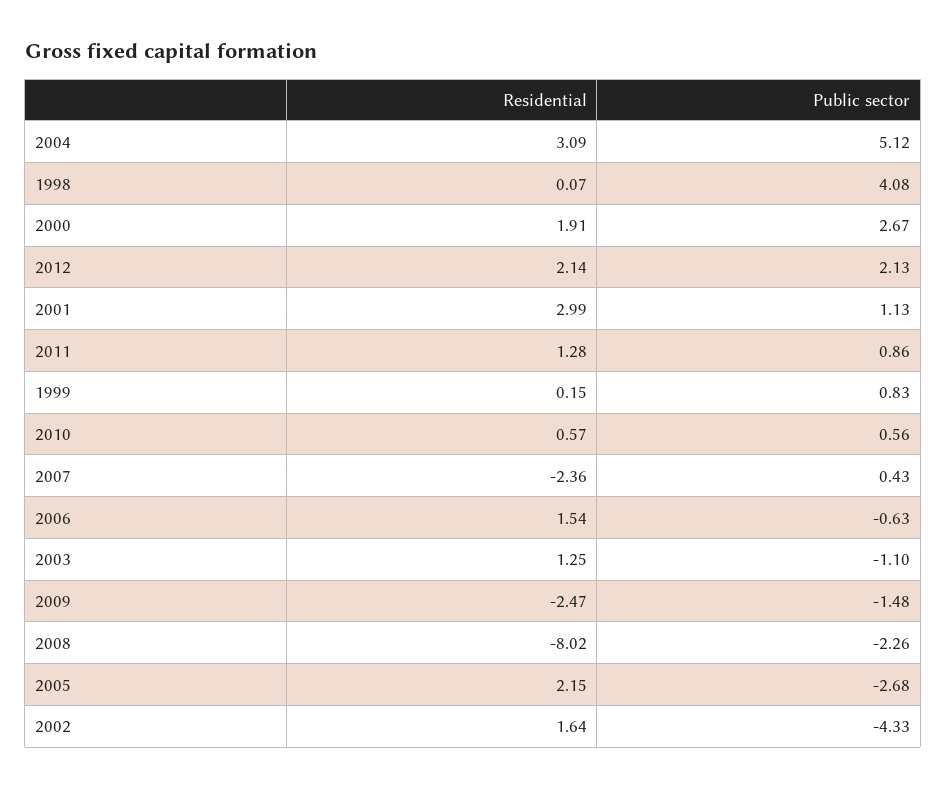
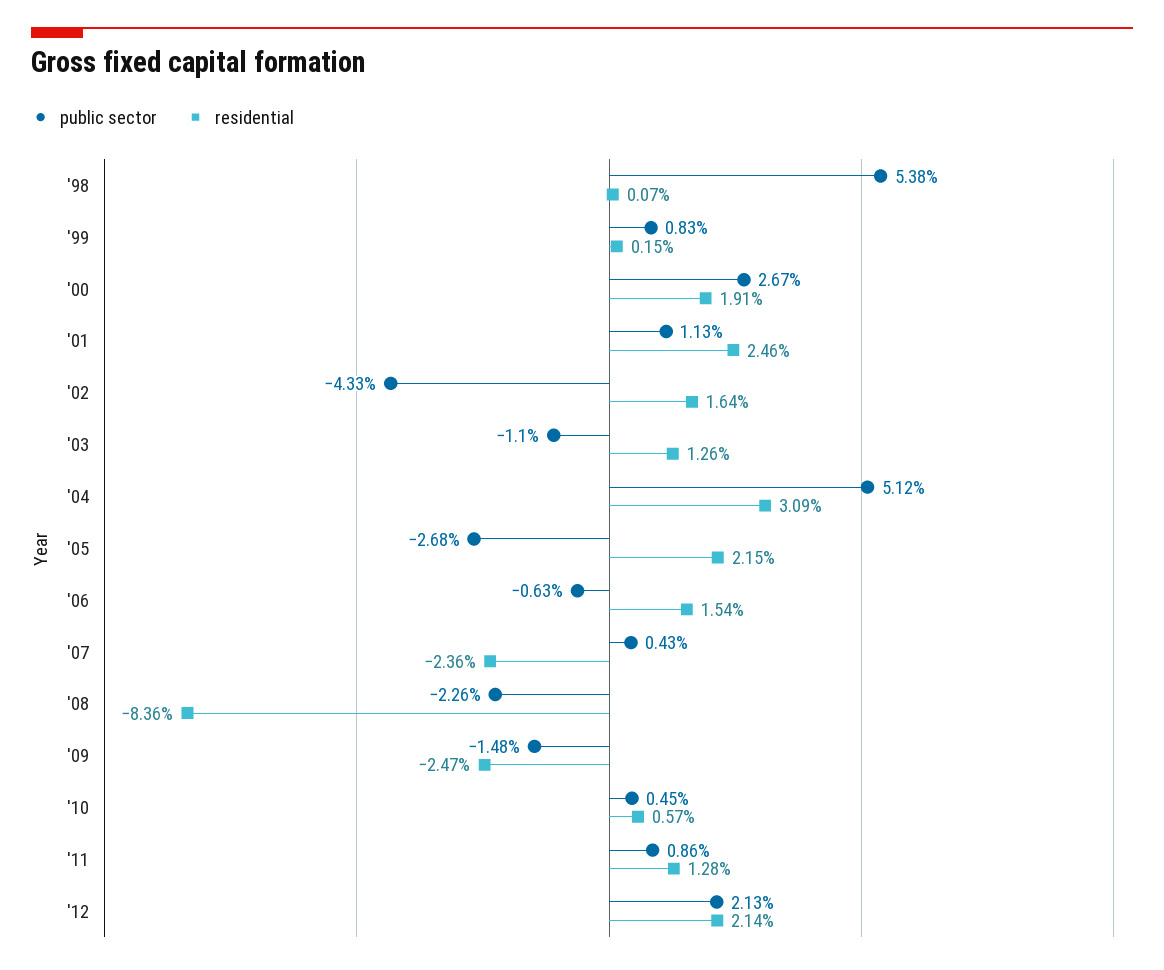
Public sector, 1998: 4.08 -> 5.38
Residential, 2001: 2.99 -> 2.46
Public sector, 2010: 0.56 -> 0.45
Residential, 2003: 1.25 -> 1.26
Residential, 2008: -8.02 -> -8.36

